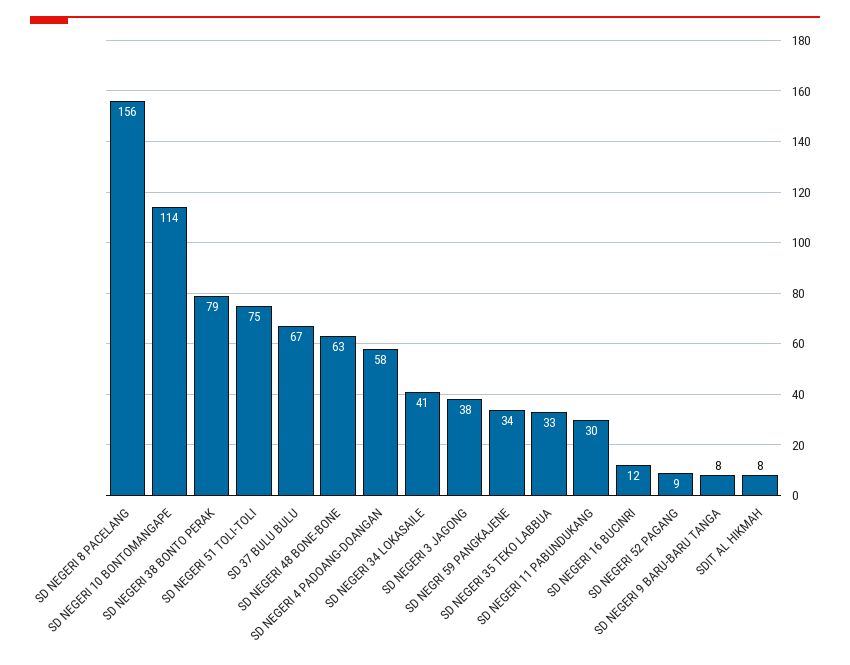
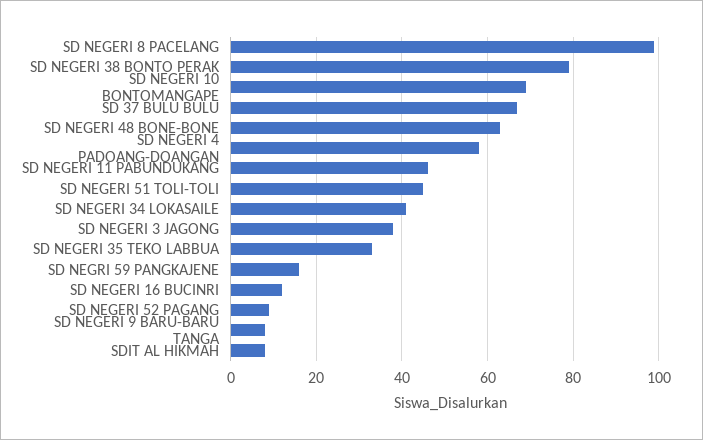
SD NEGERI 8 PACELANG: 156 -> 100
SD NEGERI 10 BONTOMANGAPE: 114 -> 70
SD NEGERI 51 TOLI-TOLI: 75 -> 45
SD NEGRI 59 PANGKAJENE: 34 -> 15
SD NEGERI 11 PABUNDUKANG: 30 -> 45

